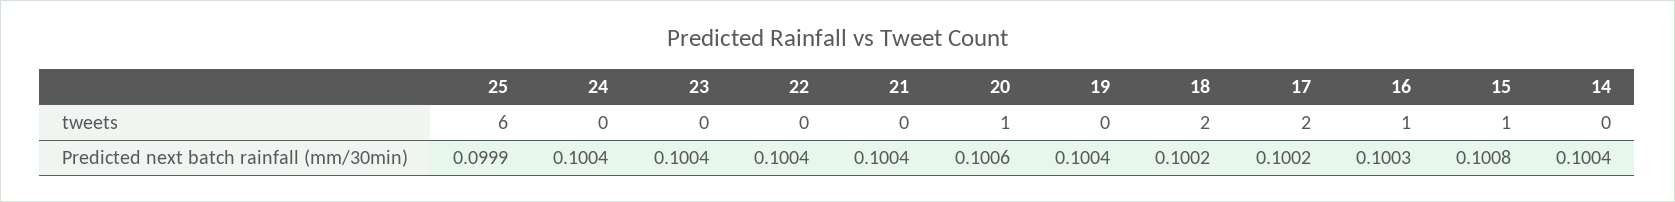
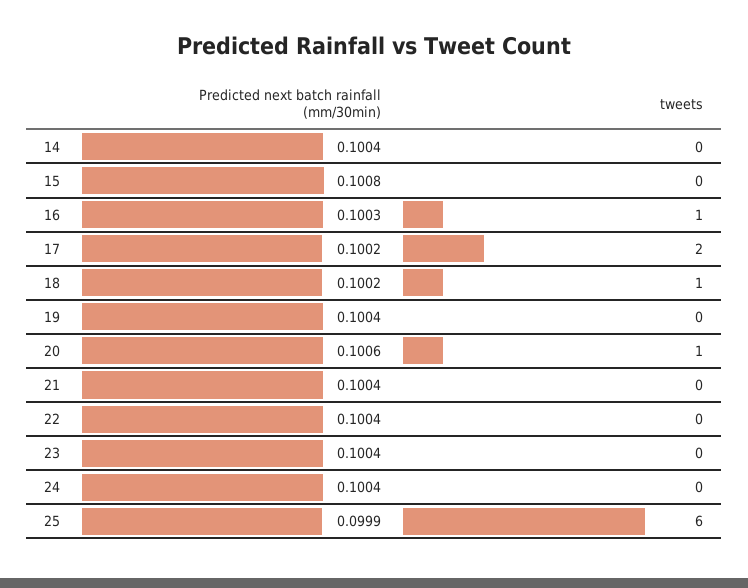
18, tweets: 2 -> 1
15, tweets: 1 -> 0

